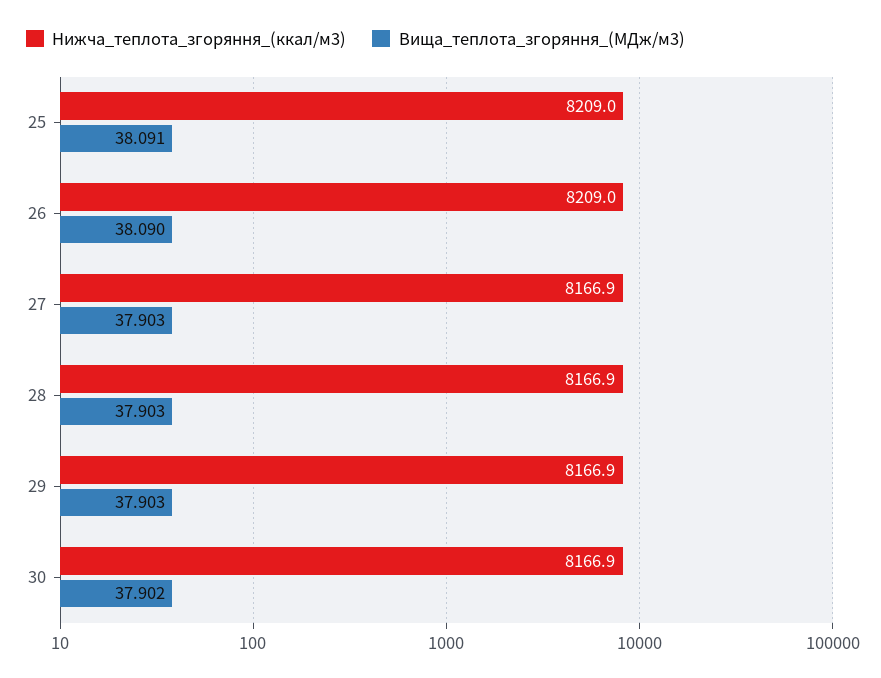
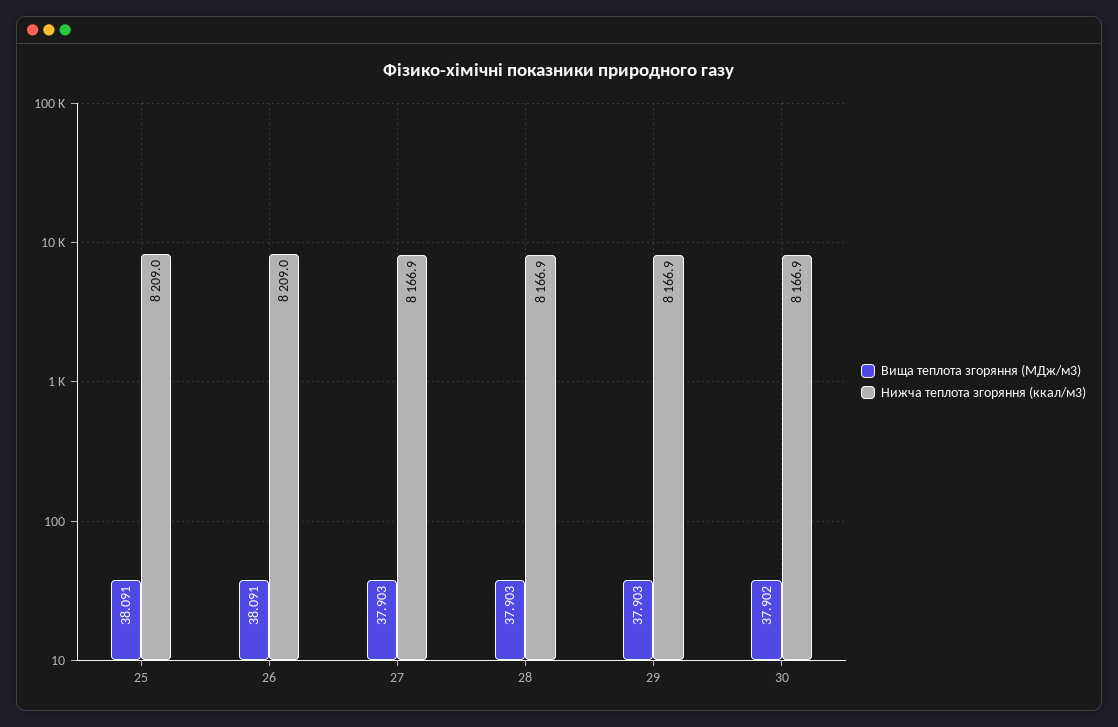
Вища_теплота_згоряння_(МДж/м3), 26: 38.09 -> 38.091

